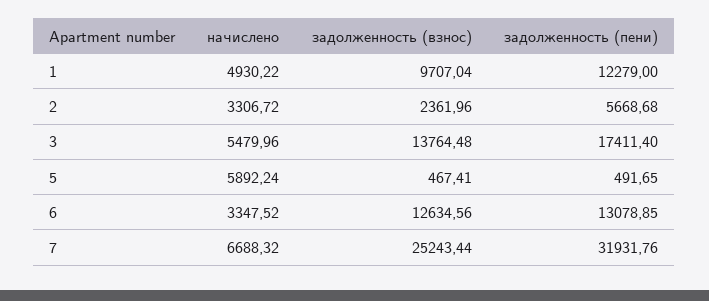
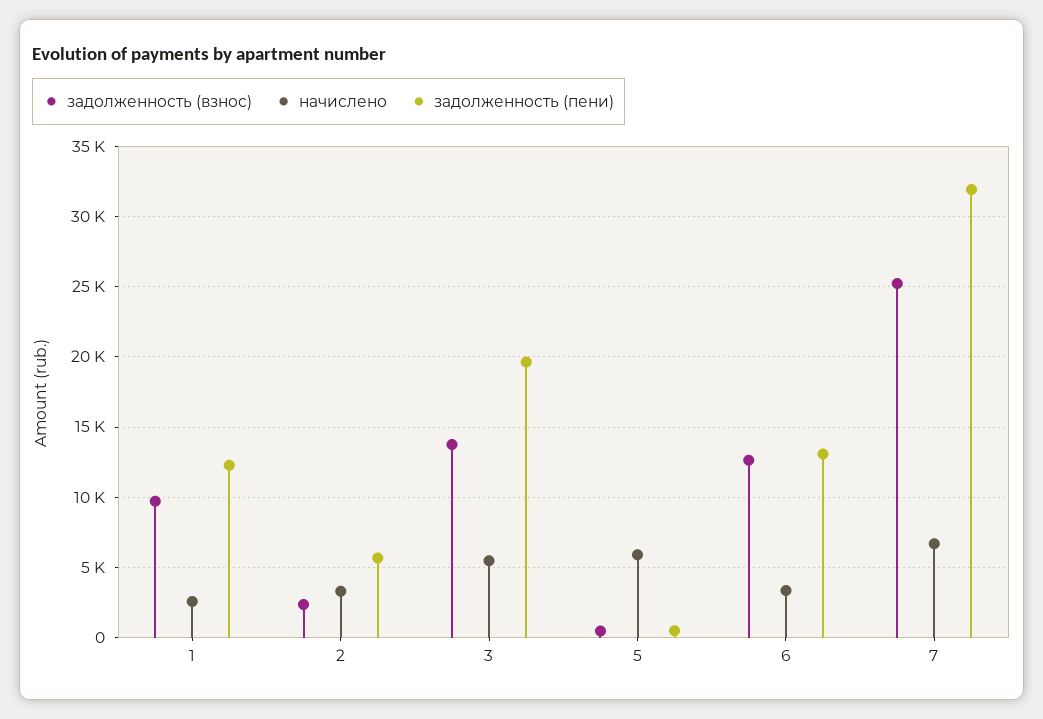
начислено, 1: 4930.22 -> 2500
задолженность (пени), 3: 17411.4 -> 19500

